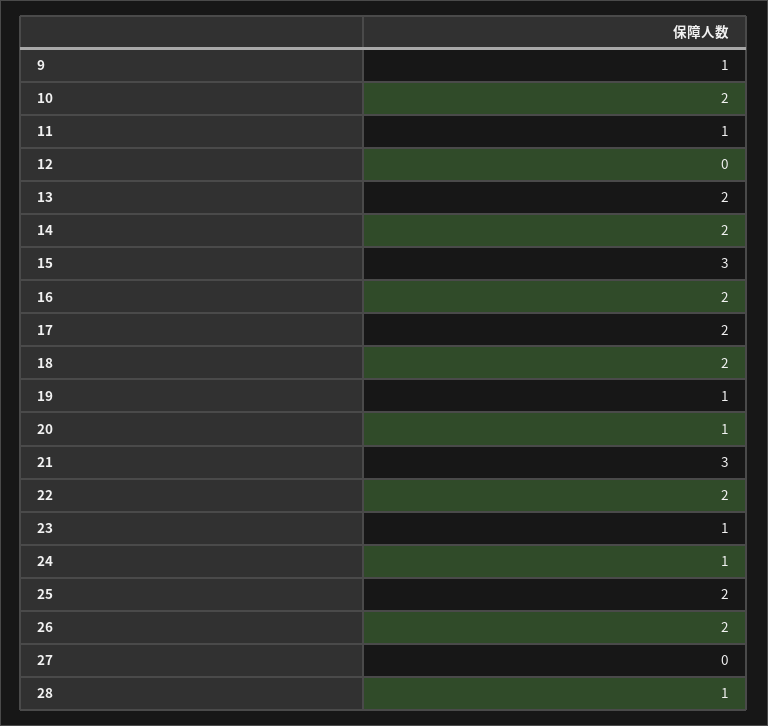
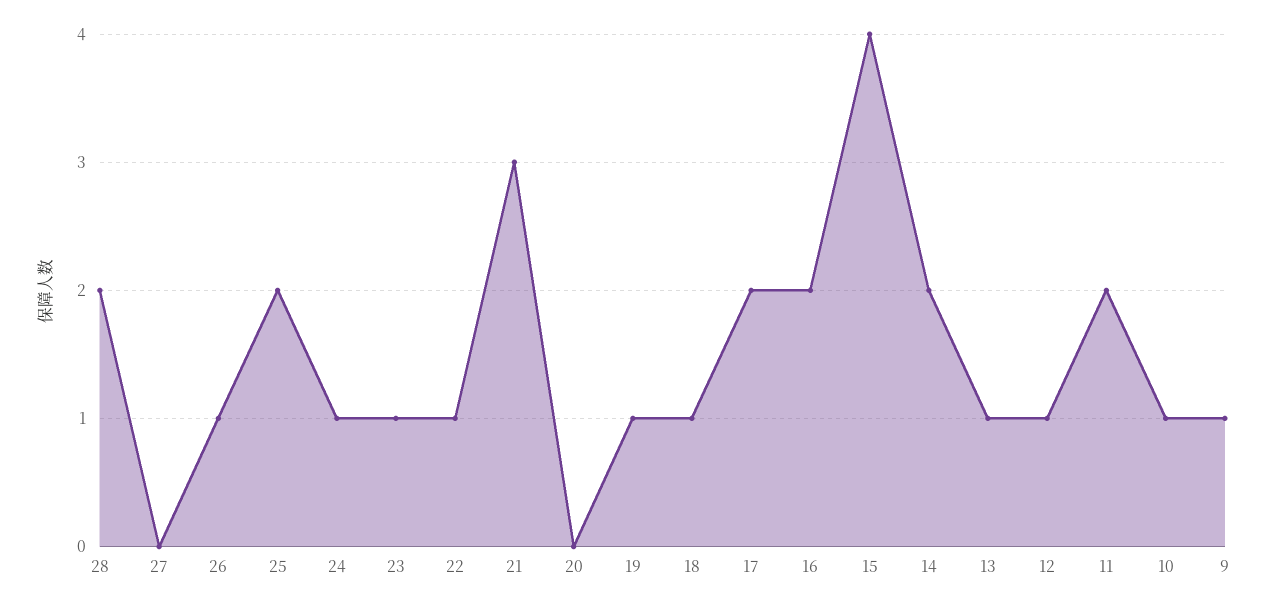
10: 2 -> 1
11: 1 -> 2
12: 0 -> 1
13: 2 -> 1
15: 3 -> 4
18: 2 -> 1
20: 1 -> 0
22: 2 -> 1
26: 2 -> 1
28: 1 -> 2

